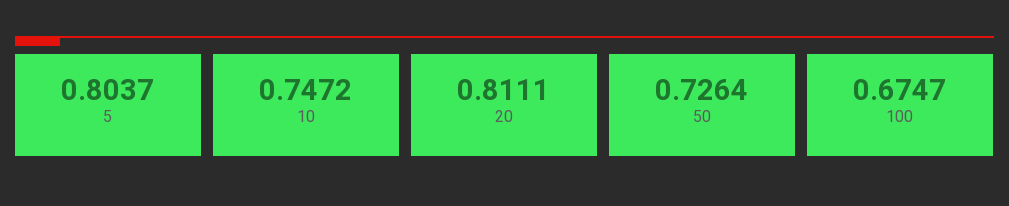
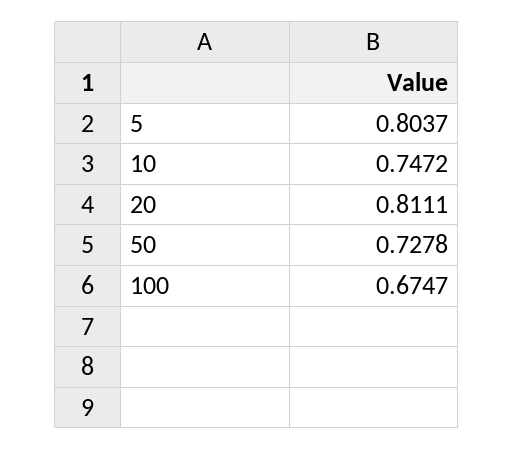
50: 0.7264 -> 0.7278

